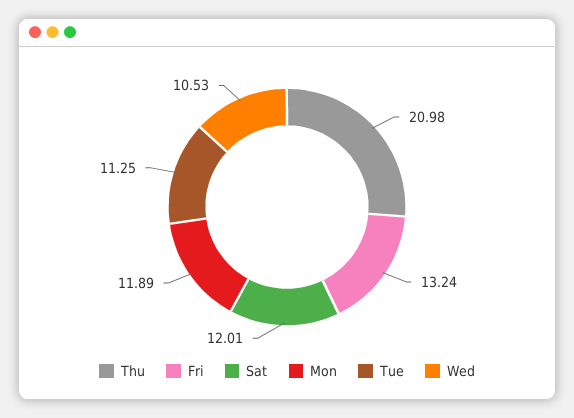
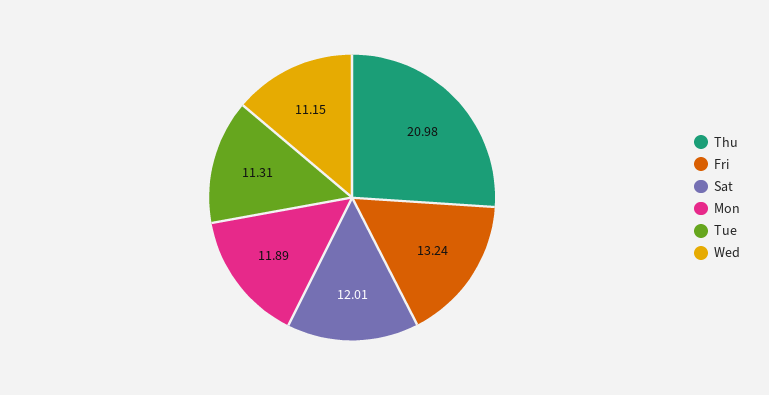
Tue: 11.25 -> 11.31
Wed: 10.53 -> 11.15

